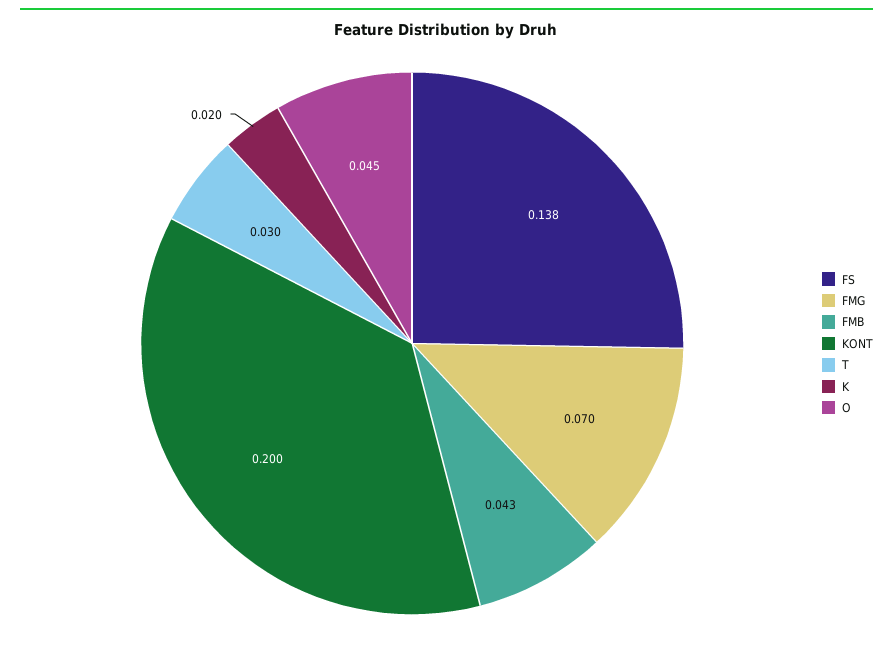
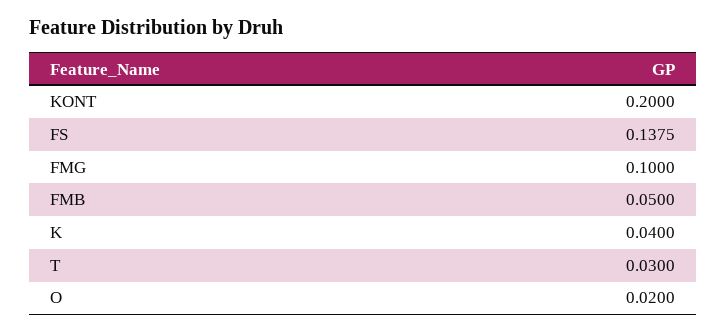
FMG: 0.07 -> 0.1
FMB: 0.043 -> 0.05
K: 0.02 -> 0.04
O: 0.045 -> 0.02

